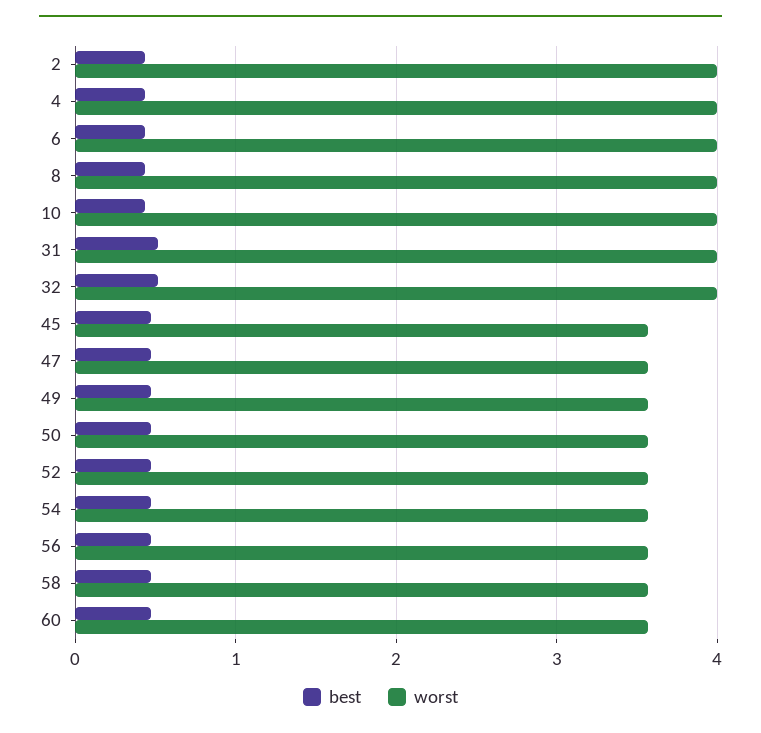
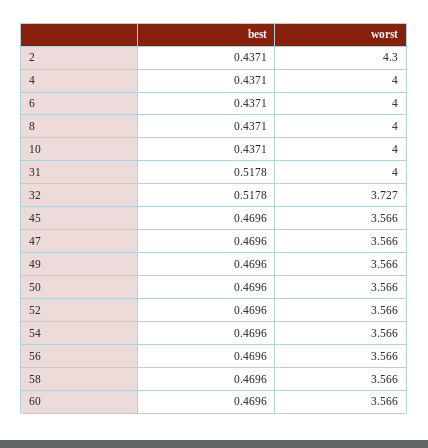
worst, 2: 4 -> 4.3
worst, 32: 4 -> 3.727

